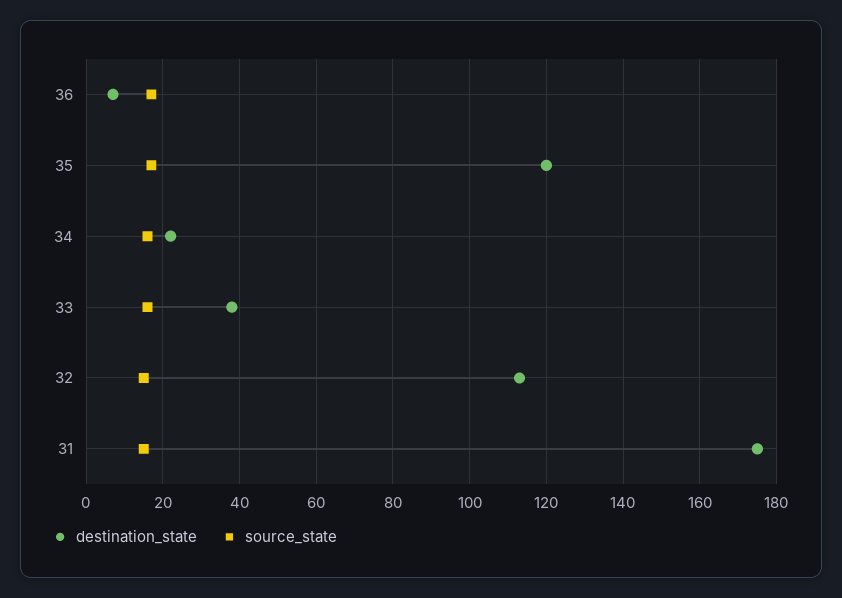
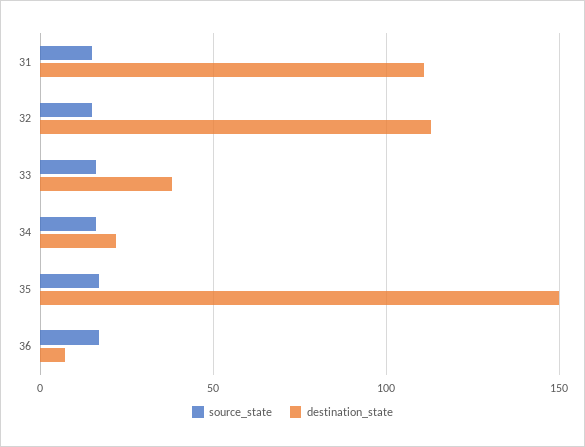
destination_state, 35: 120 -> 150
destination_state, 31: 175 -> 110

